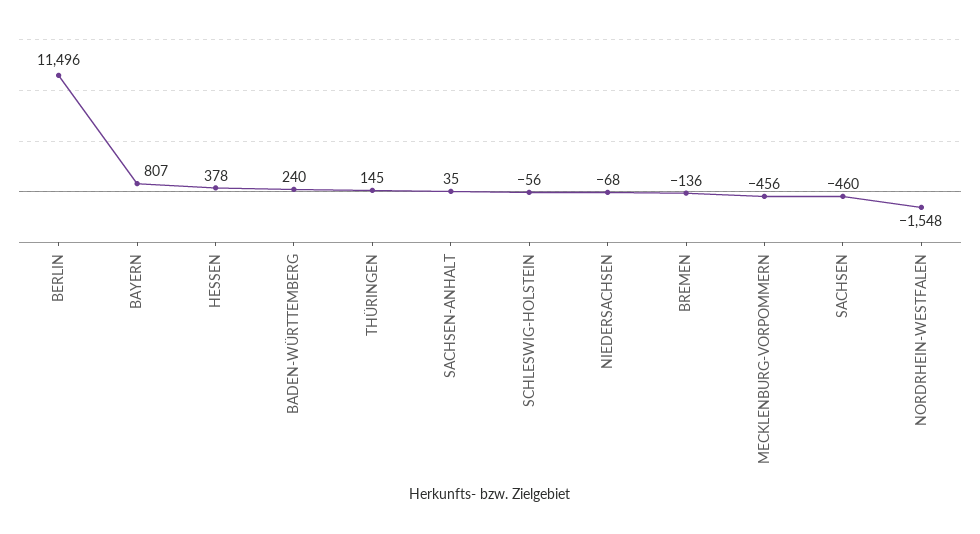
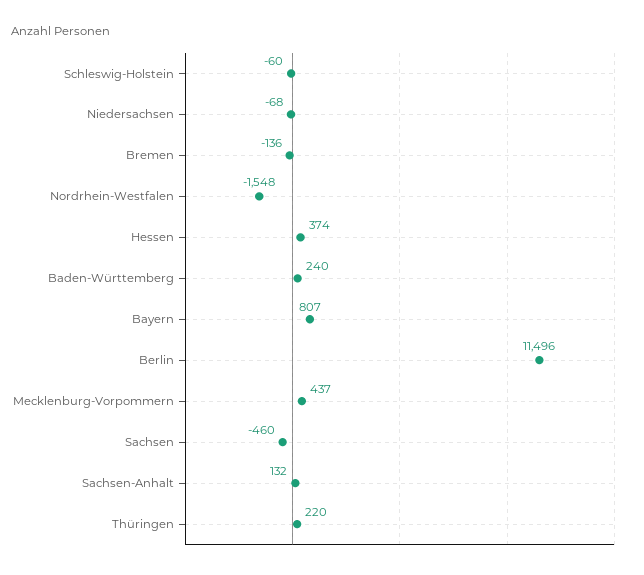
HESSEN: 378 -> 374
THÜRINGEN: 145 -> 220
SACHSEN-ANHALT: 35 -> 132
SCHLESWIG-HOLSTEIN: -56 -> -60
MECKLENBURG-VORPOMMERN: -456 -> 437

